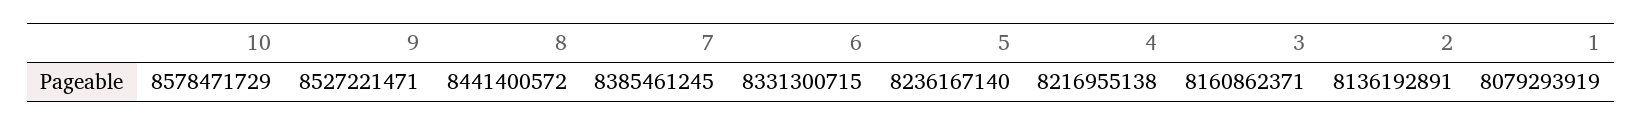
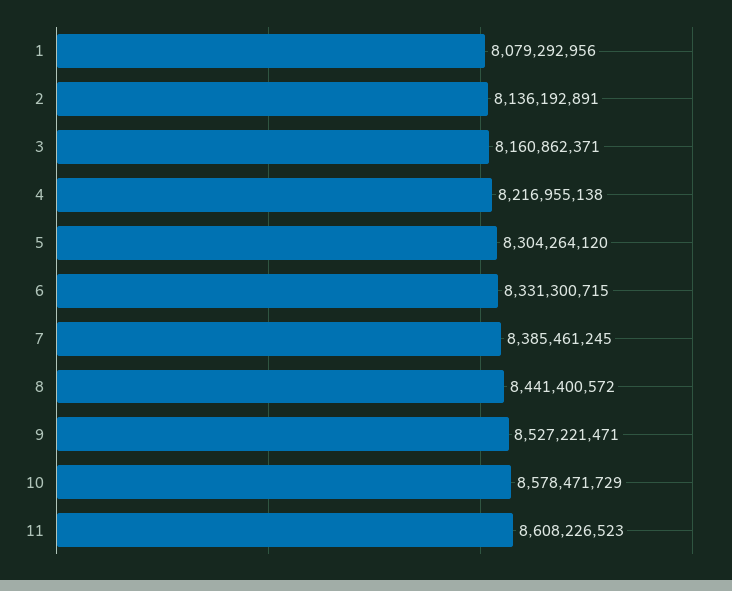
5: 8236167140 -> 8304264120
1: 8079293919 -> 8079292956
11: none -> 8608226523

